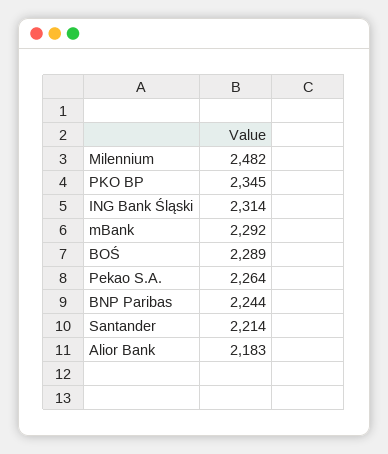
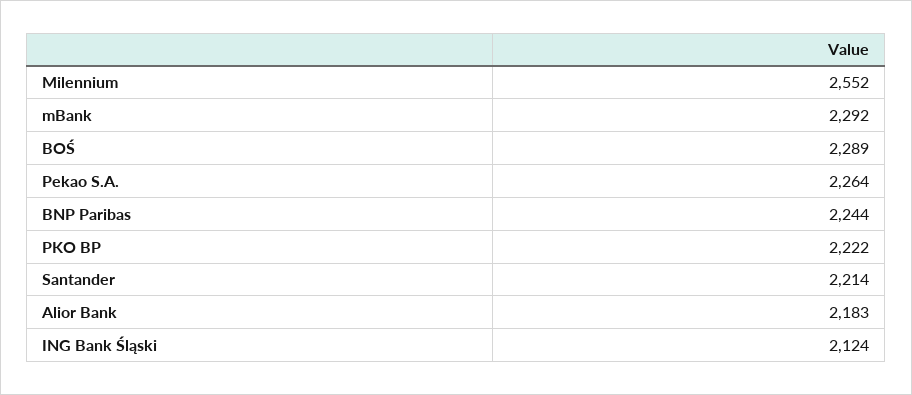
Milennium: 2482 -> 2552
PKO BP: 2345 -> 2222
ING Bank Śląski: 2314 -> 2124

